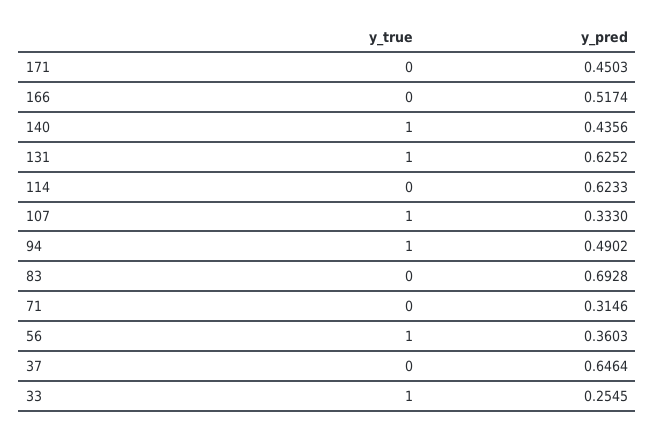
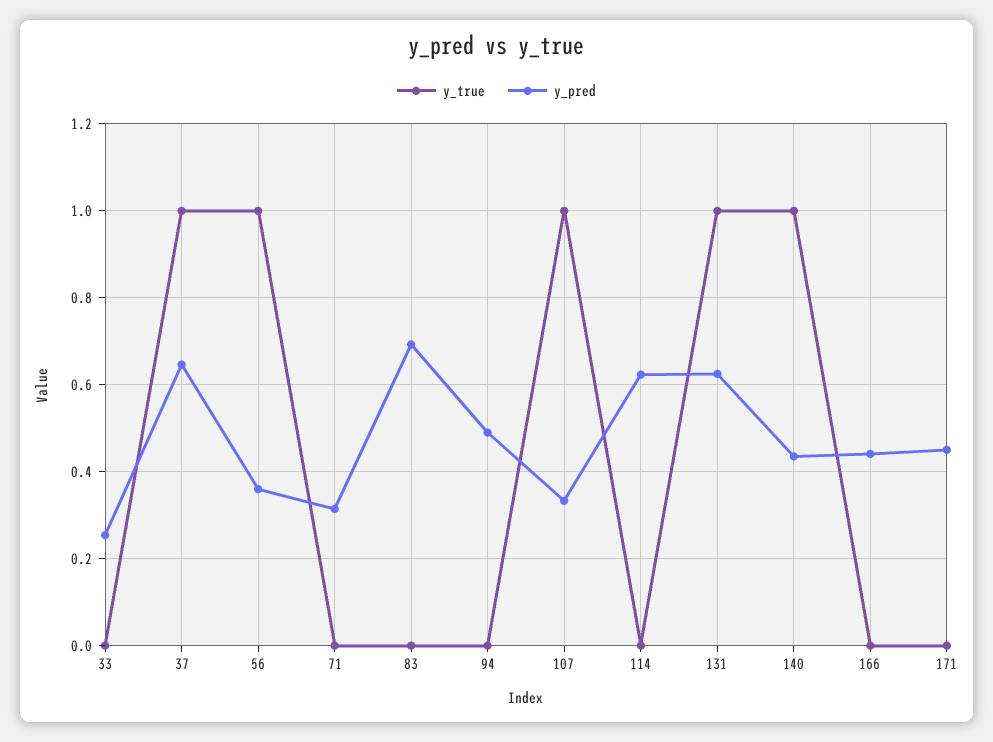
y_pred, 166: 0.5174 -> 0.44
y_true, 94: 1 -> 0
y_true, 37: 0 -> 1
y_true, 33: 1 -> 0

